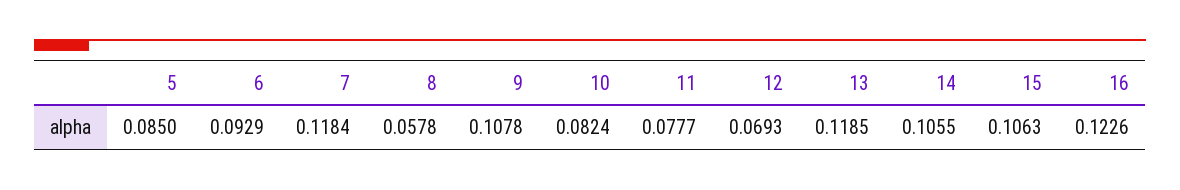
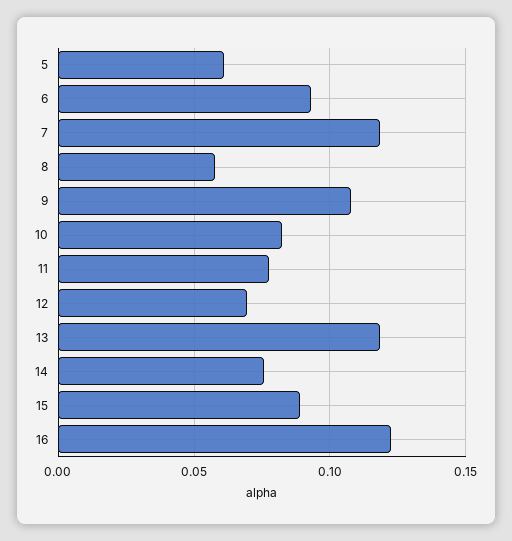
5: 0.085 -> 0.06
14: 0.1055 -> 0.075
15: 0.1063 -> 0.09

